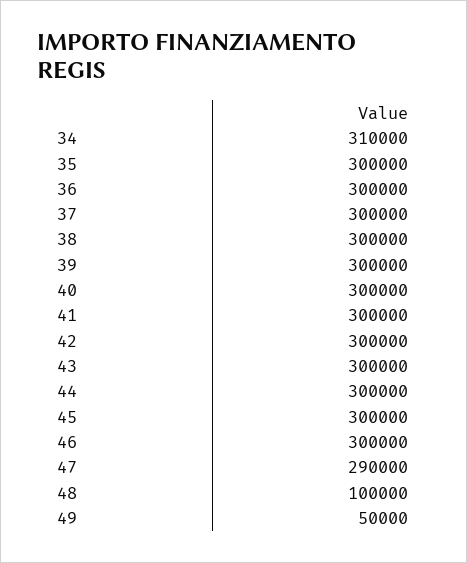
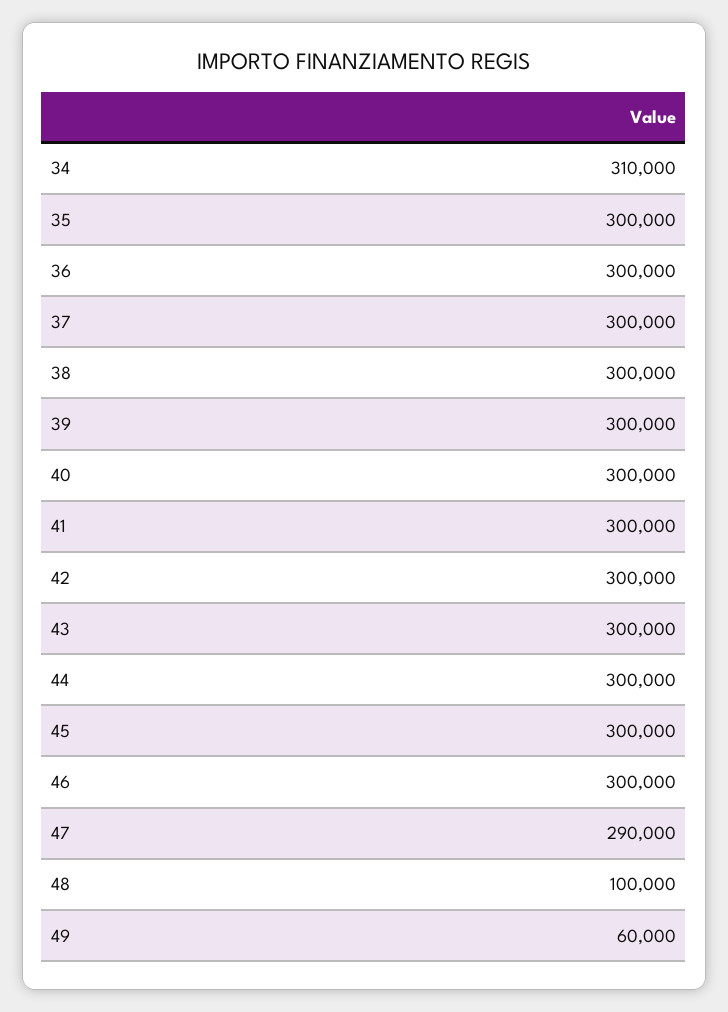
49: 50000 -> 60000

